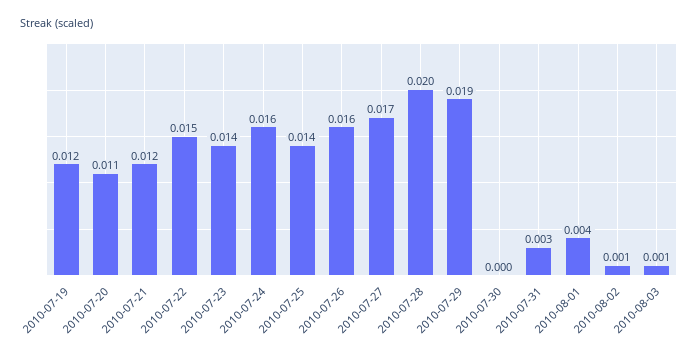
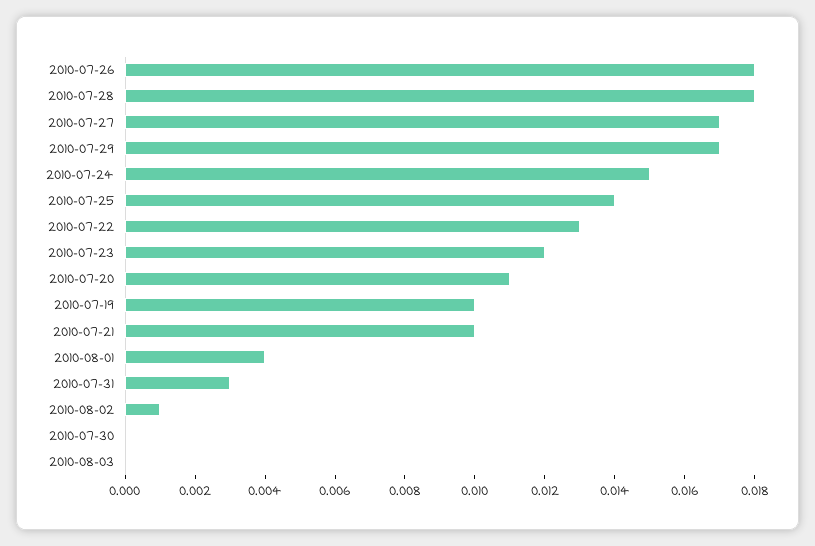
2010-07-19: 0.012 -> 0.01
2010-07-21: 0.012 -> 0.01
2010-07-22: 0.015 -> 0.013
2010-07-23: 0.014 -> 0.012
2010-07-24: 0.016 -> 0.015
2010-07-26: 0.016 -> 0.018
2010-07-28: 0.02 -> 0.018
2010-07-29: 0.019 -> 0.017
2010-08-03: 0.001 -> 0

